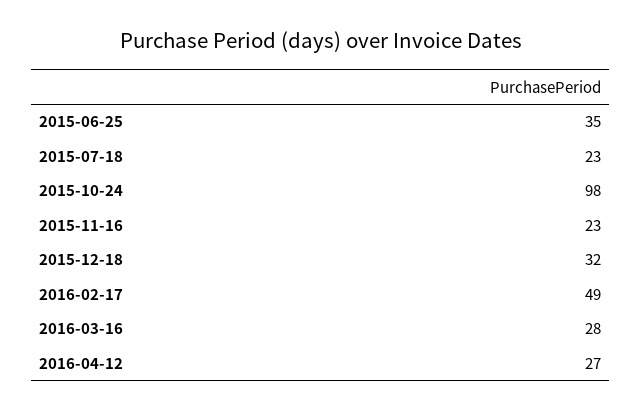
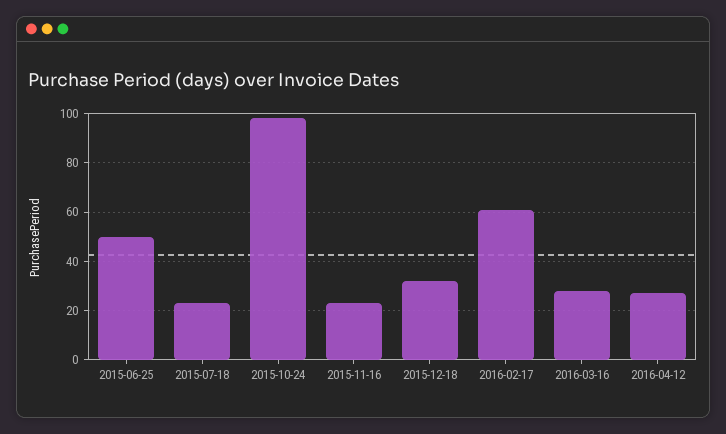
2015-06-25: 35 -> 50
2016-02-17: 49 -> 60

